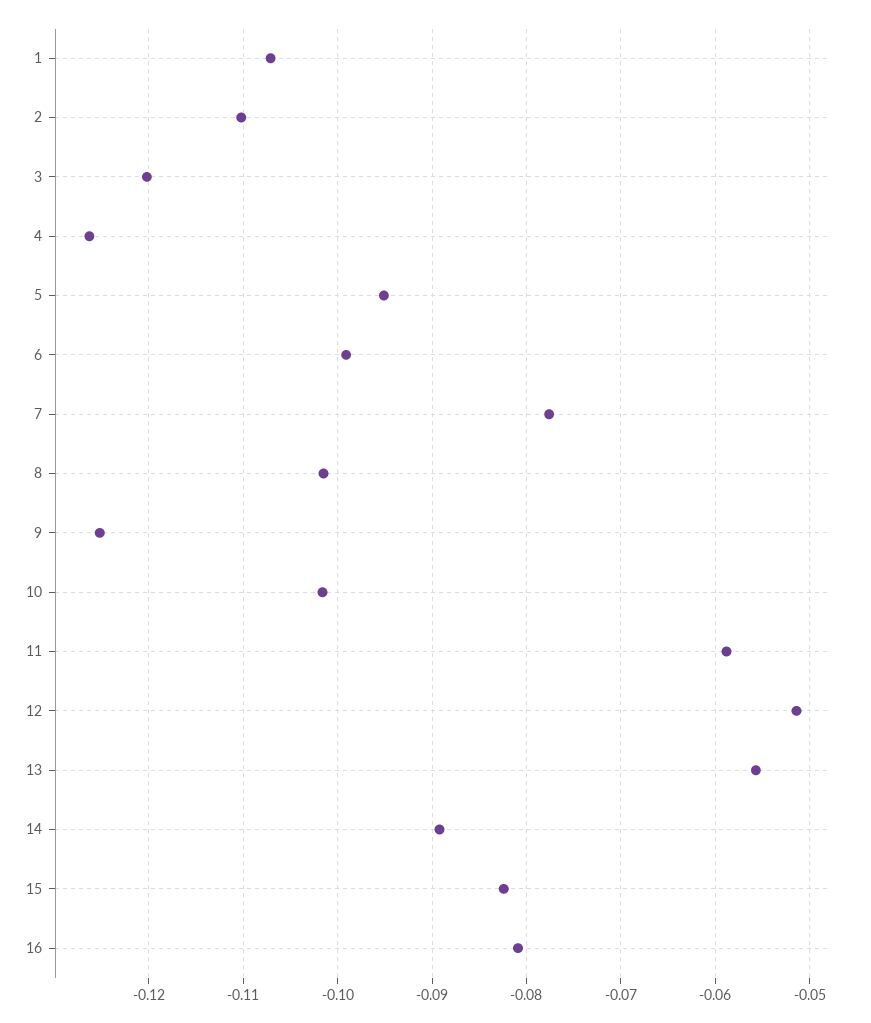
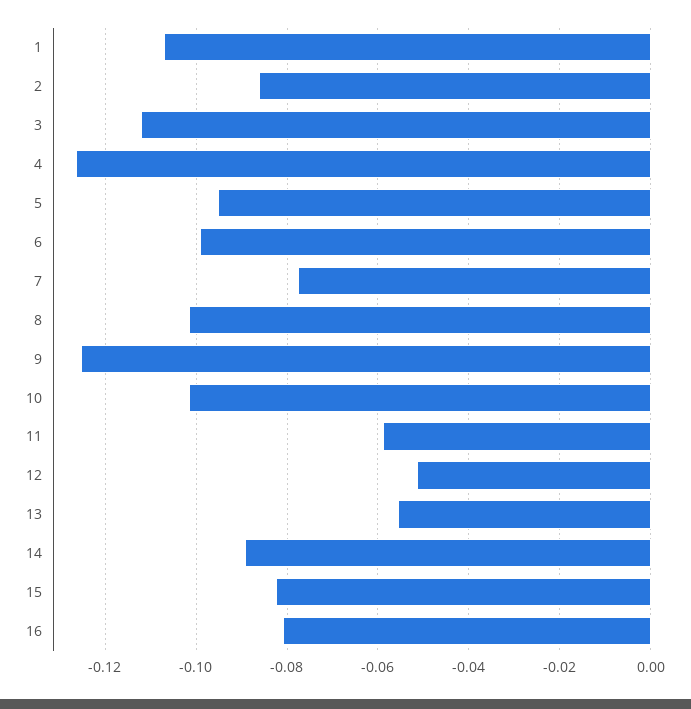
2: -0.11 -> -0.086
3: -0.12 -> -0.112

